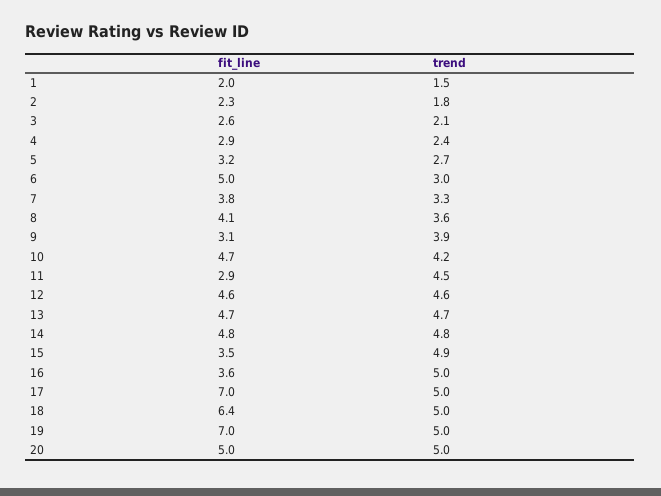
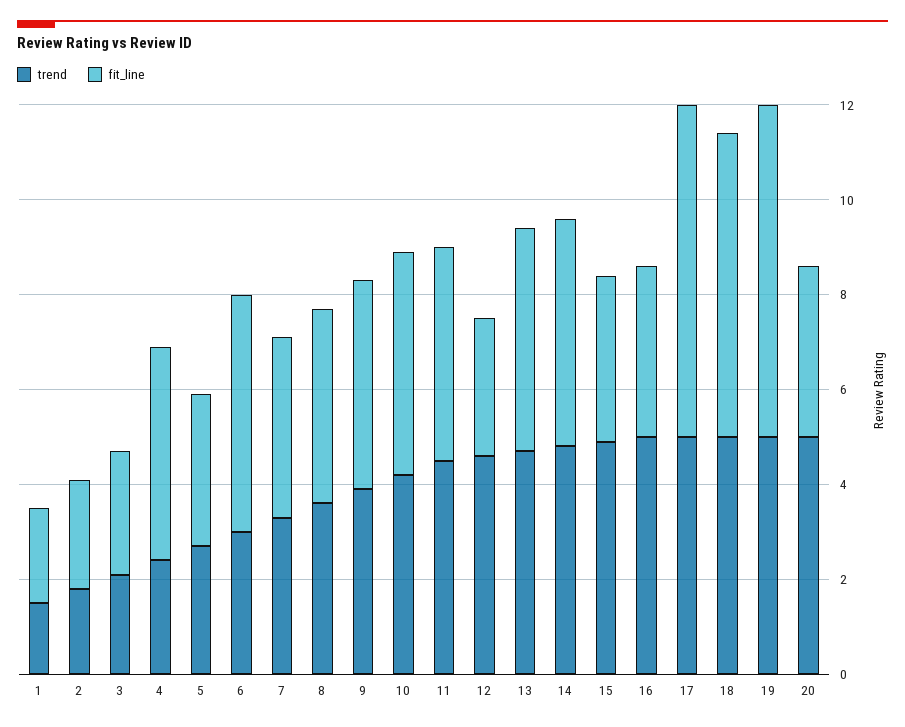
fit_line, 4: 2.9 -> 4.5
fit_line, 9: 3.1 -> 4.5
fit_line, 11: 2.9 -> 4.5
fit_line, 12: 4.6 -> 3
fit_line, 20: 5 -> 3.5

